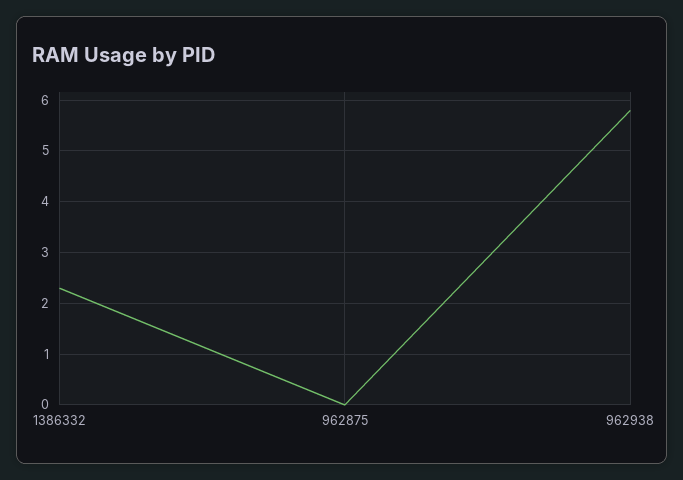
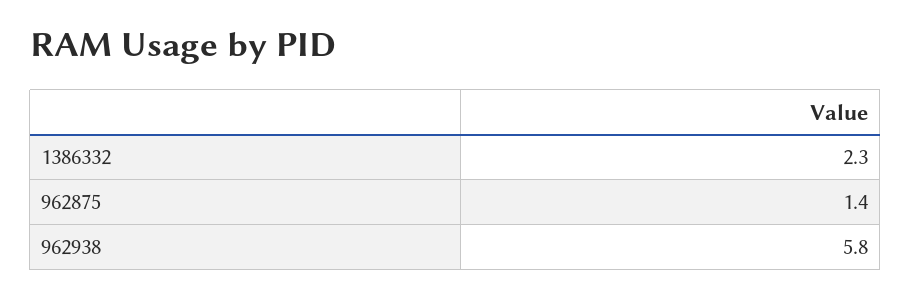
962875: 0 -> 1.4

